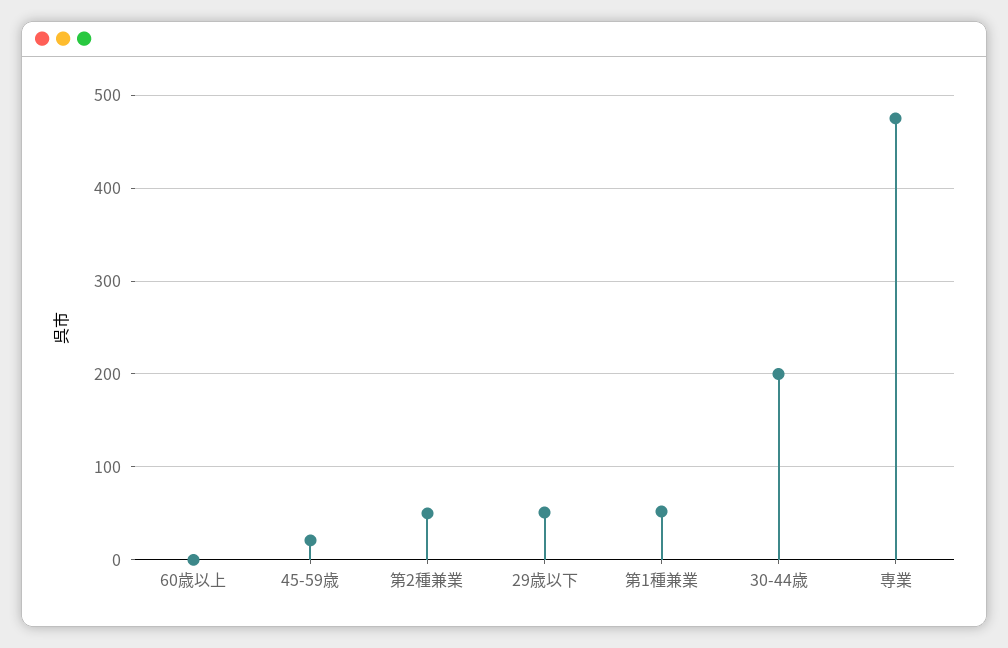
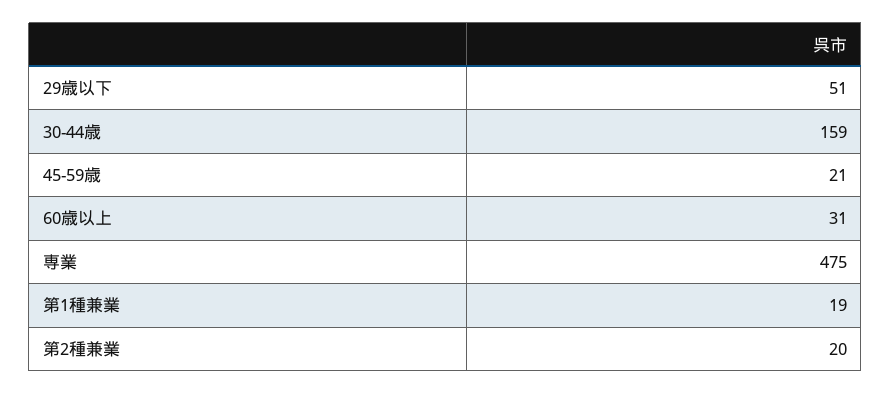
60歳以上: 0 -> 31
第2種兼業: 50 -> 20
第1種兼業: 50 -> 19
30-44歳: 200 -> 159

